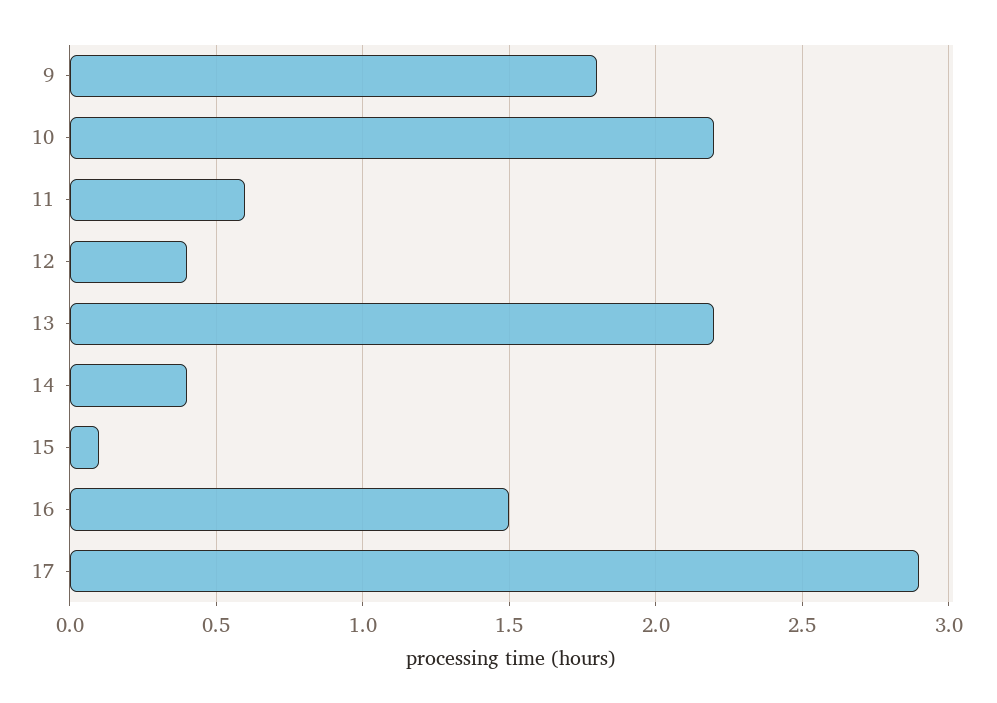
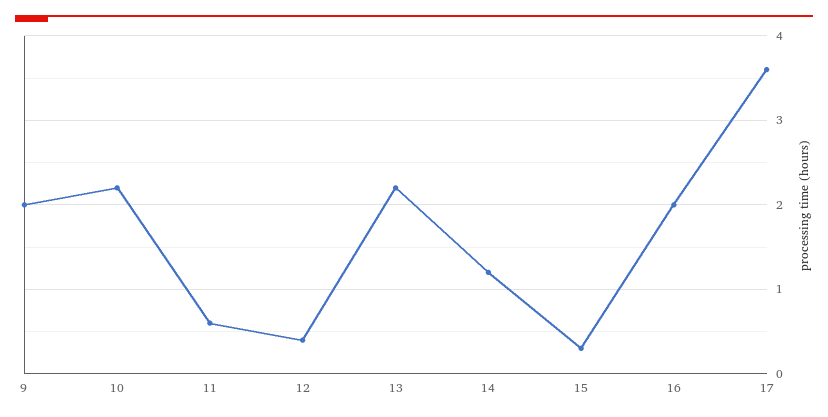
9: 1.8 -> 2
14: 0.4 -> 1.2
15: 0.1 -> 0.3
16: 1.5 -> 2
17: 2.9 -> 3.6

